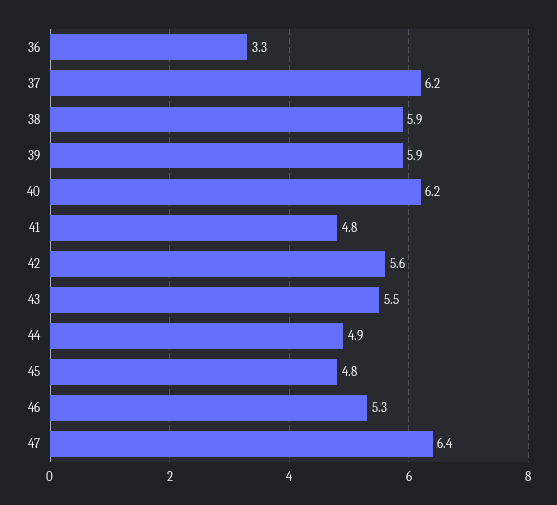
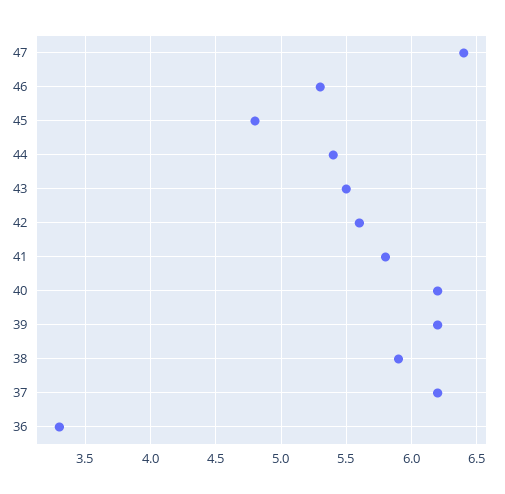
39: 5.9 -> 6.2
41: 4.8 -> 5.8
44: 4.9 -> 5.4

